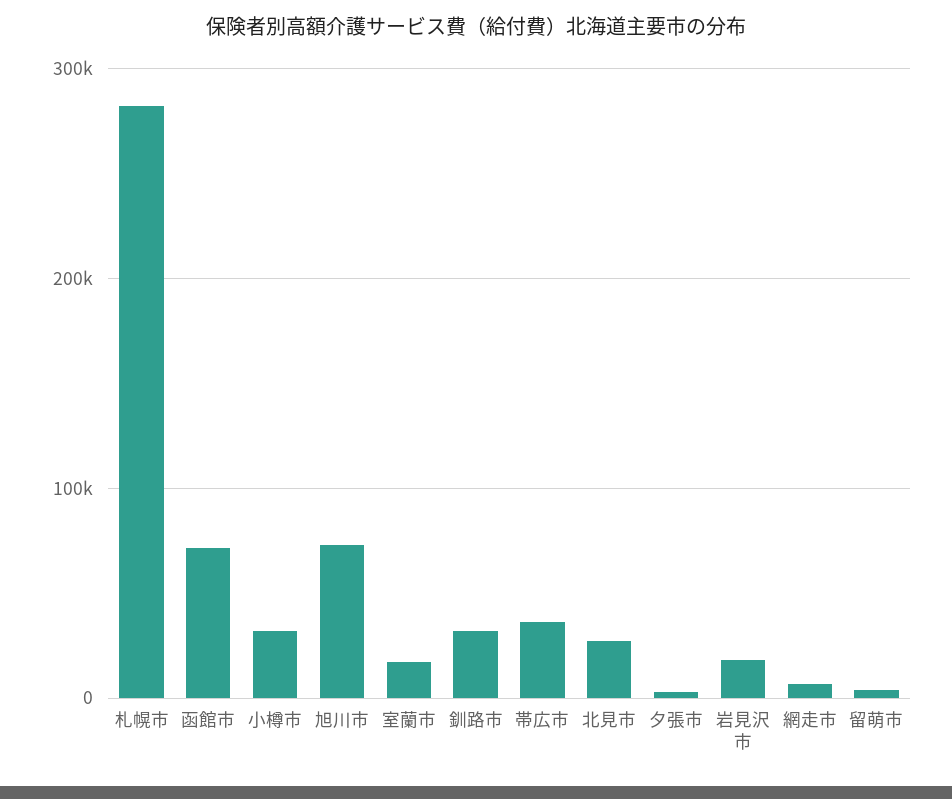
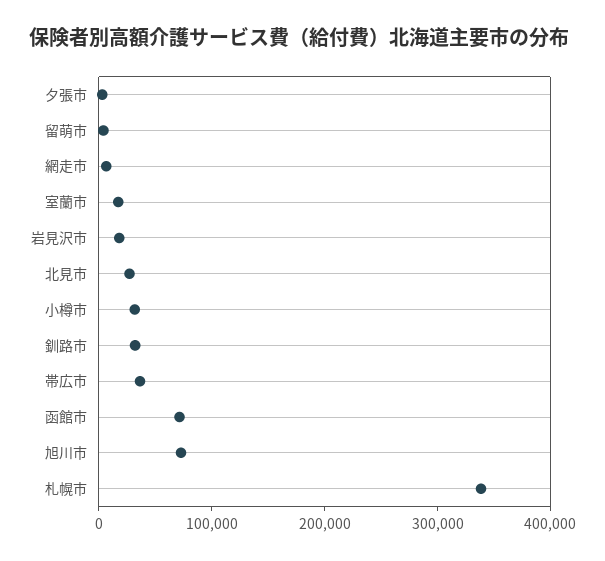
札幌市: 280000 -> 340000

